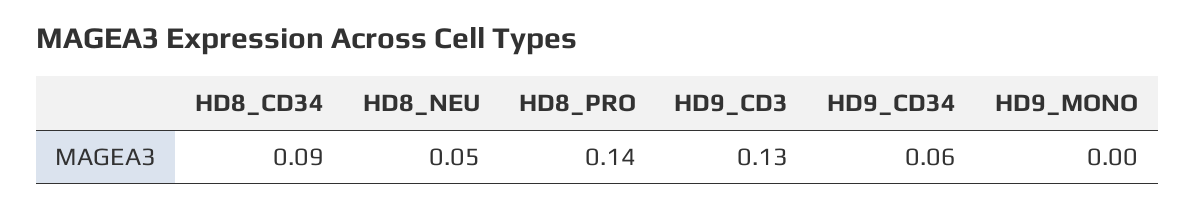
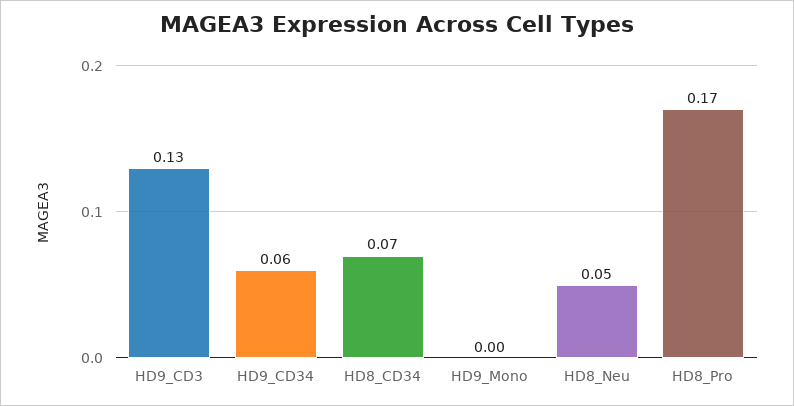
HD8_CD34: 0.09 -> 0.07
HD8_PRO: 0.14 -> 0.17

